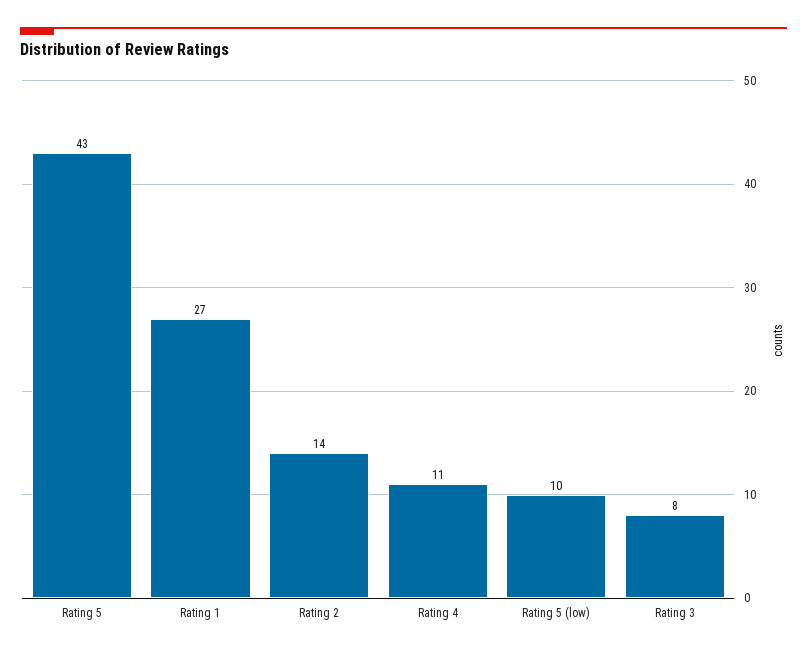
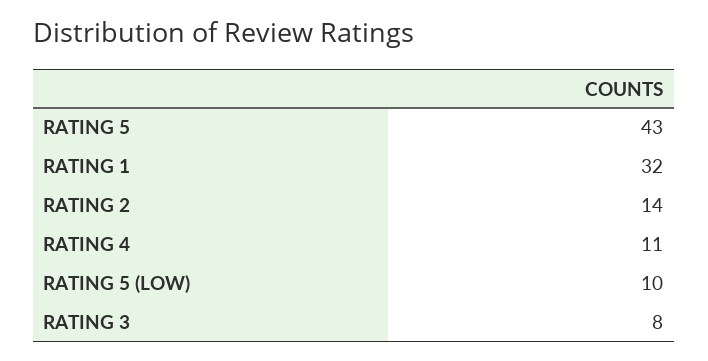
Rating 1: 27 -> 32

